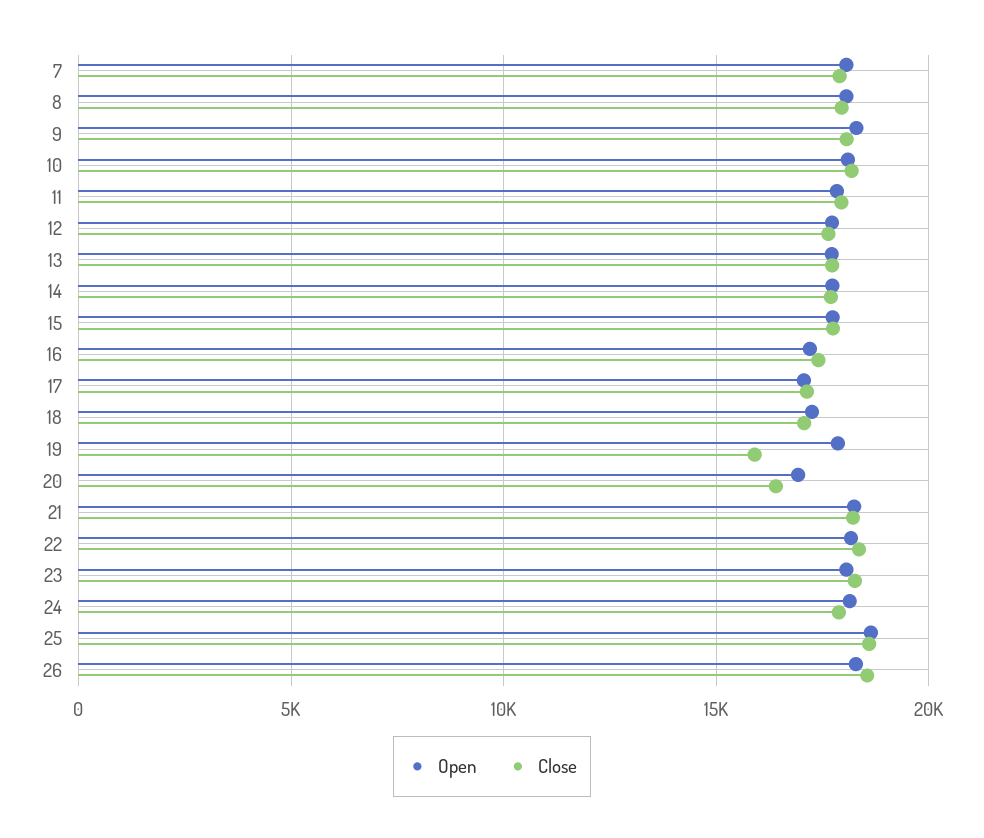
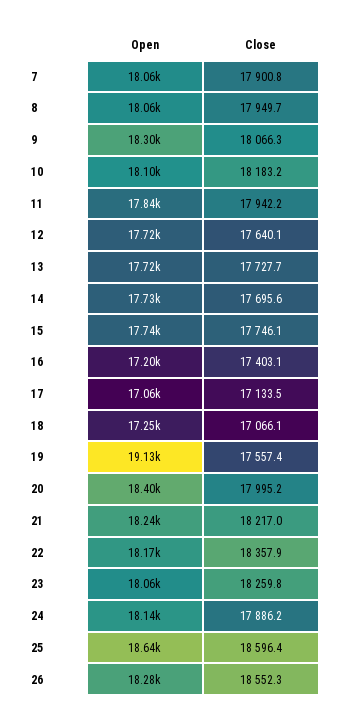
Open, 19: 18000 -> 19130
Close, 19: 16000 -> 17557.4
Open, 20: 17000 -> 18400
Close, 20: 16500 -> 17995.2

